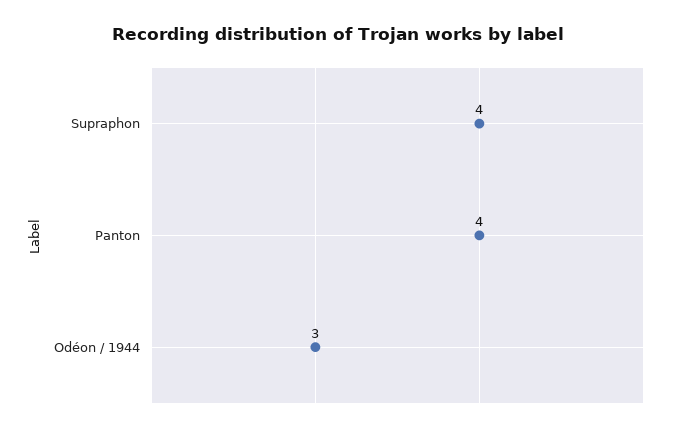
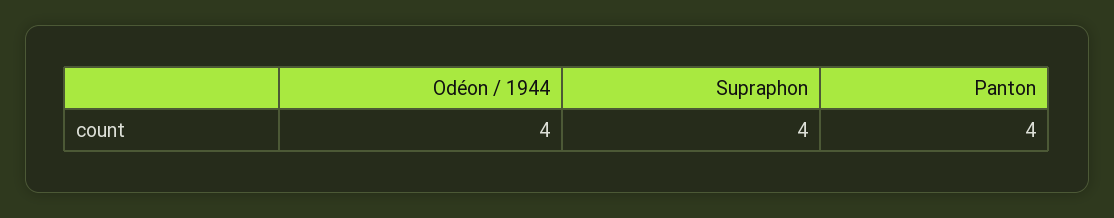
Odéon / 1944: 3 -> 4

